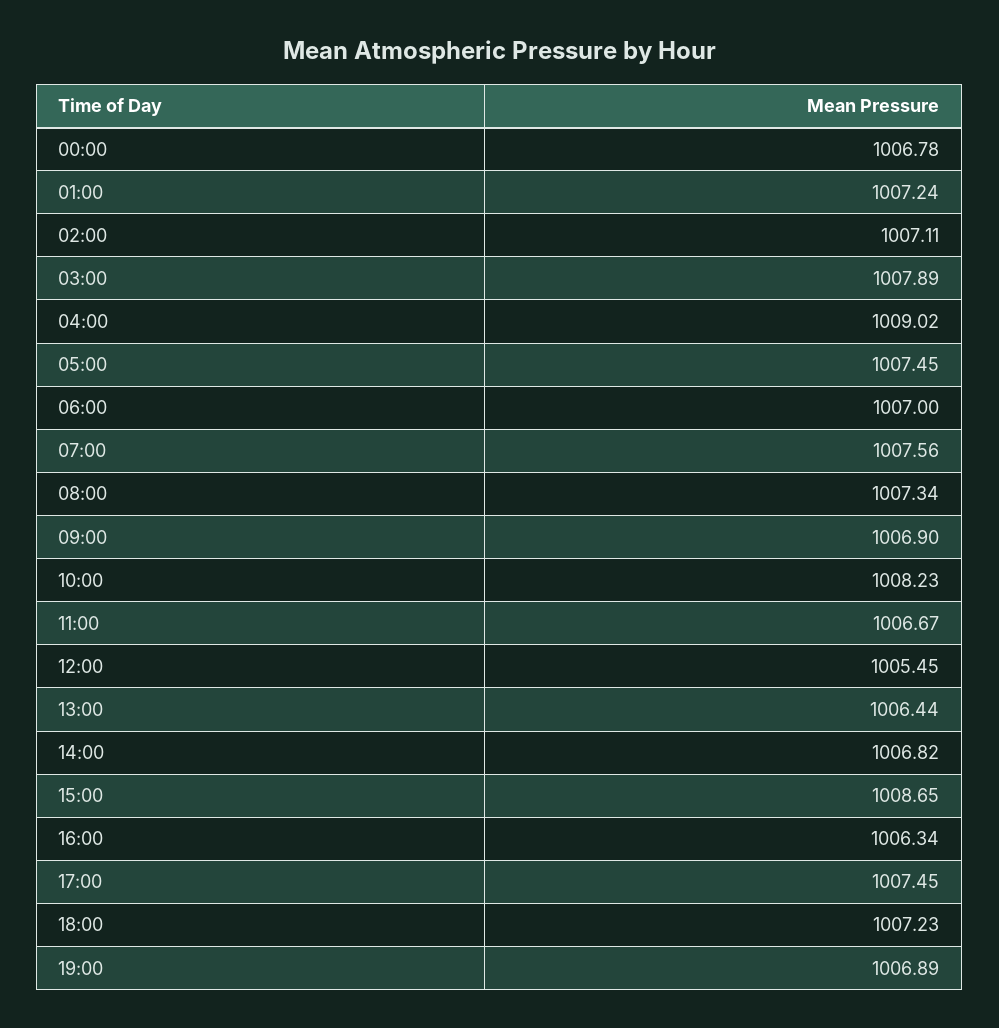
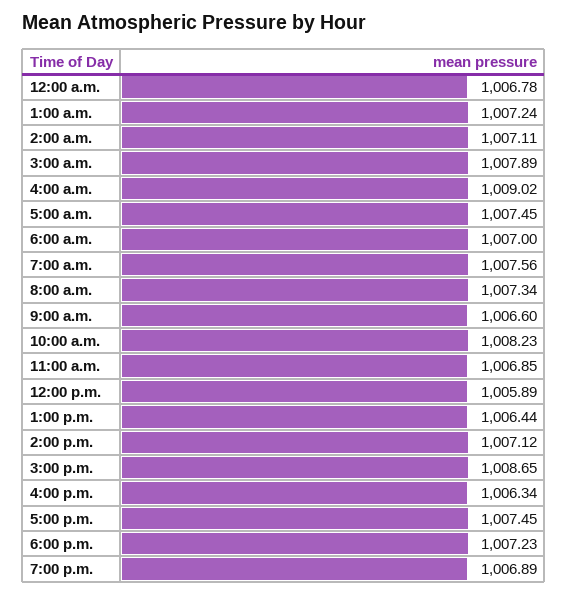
09:00: 1006.9 -> 1006.6
11:00: 1006.67 -> 1006.85
12:00: 1005.45 -> 1005.89
14:00: 1006.82 -> 1007.12

